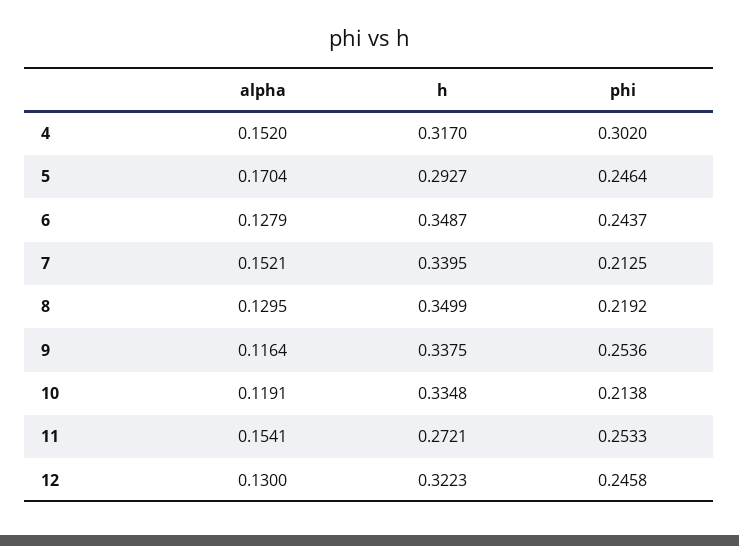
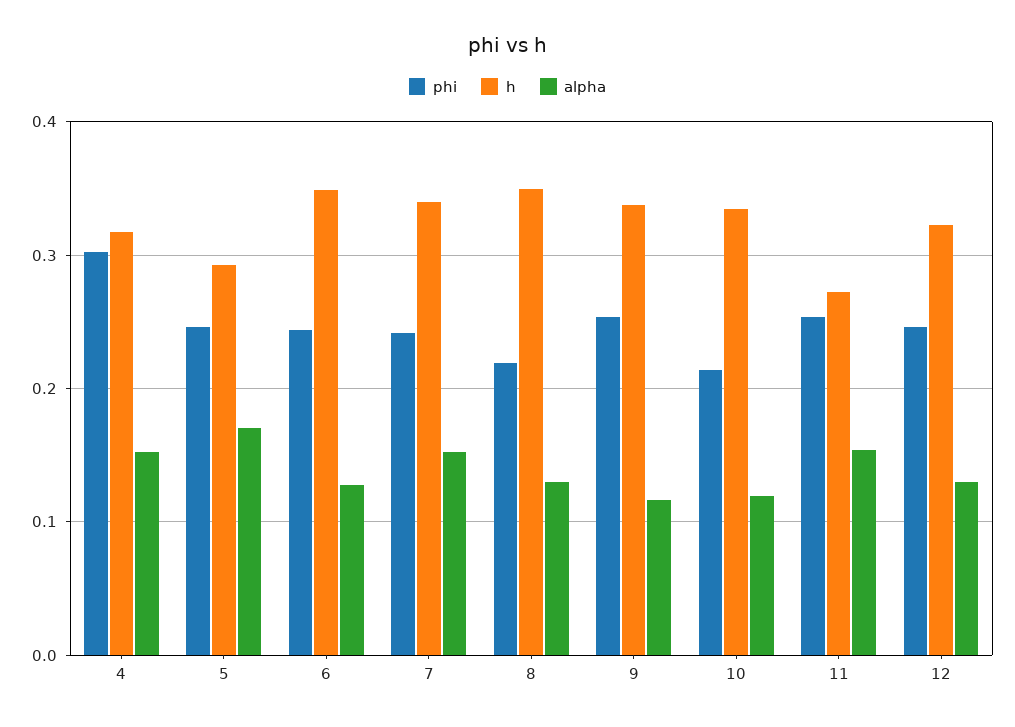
phi, 7: 0.2125 -> 0.24

